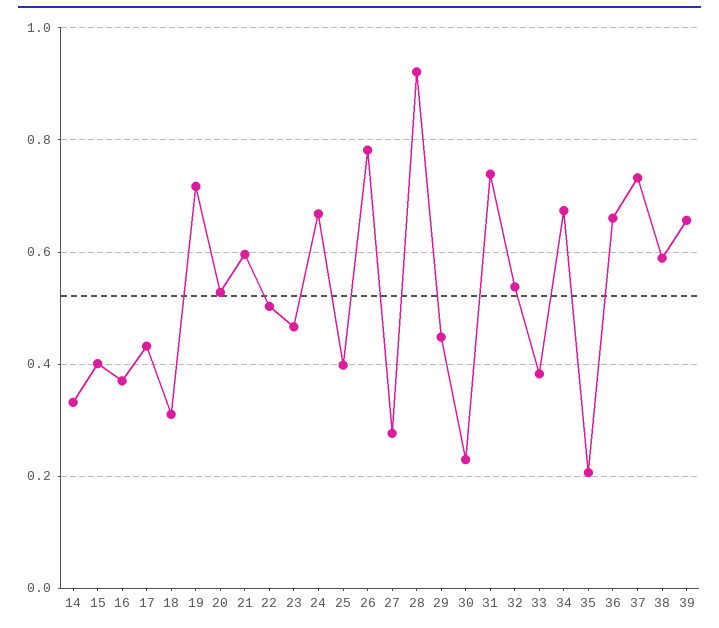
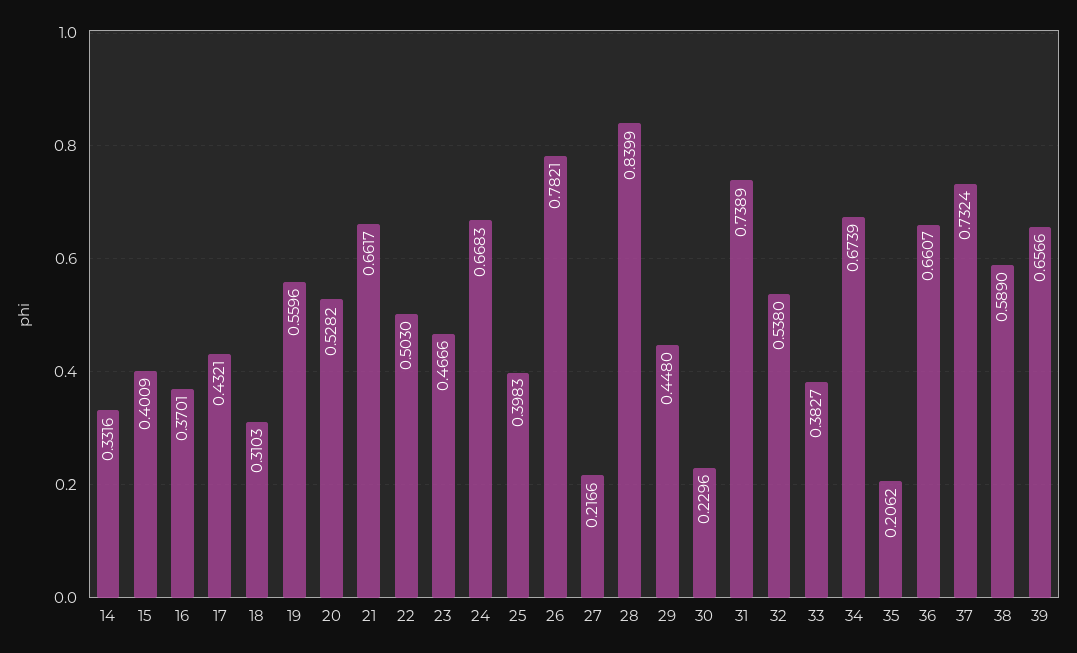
19: 0.72 -> 0.5596
21: 0.6 -> 0.6617
27: 0.28 -> 0.2166
28: 0.92 -> 0.8399

